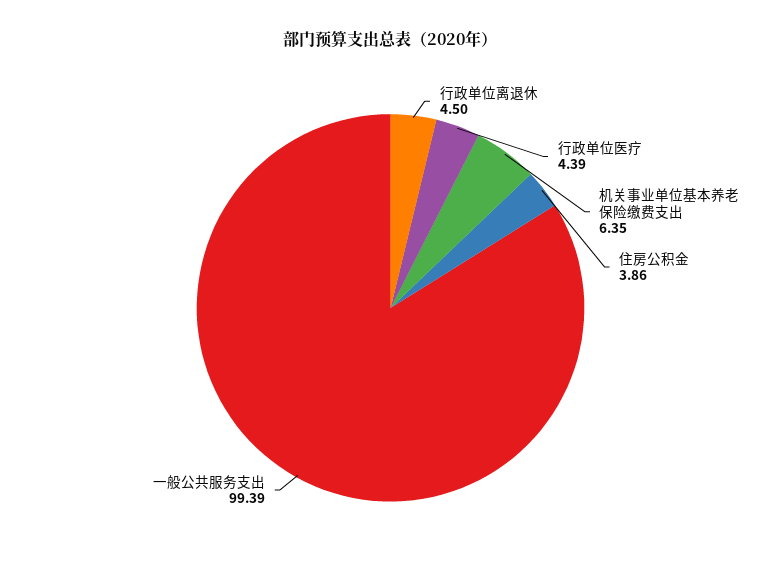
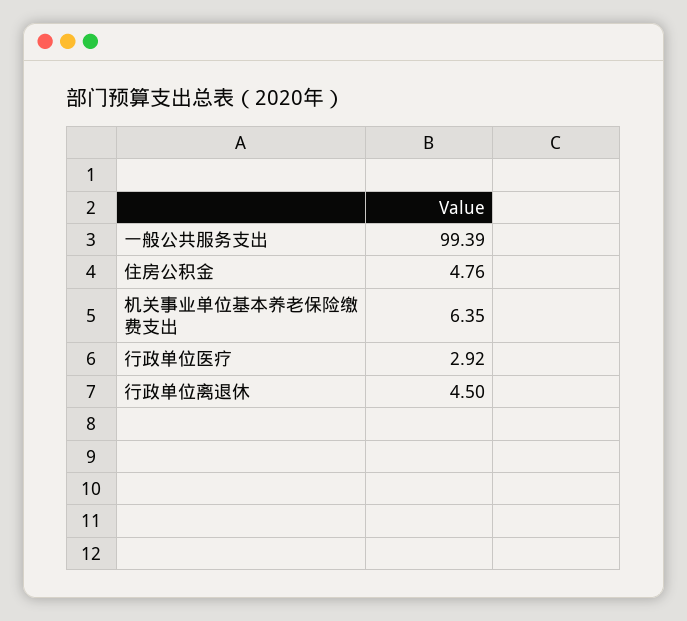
行政单位医疗: 4.39 -> 2.92
住房公积金: 3.86 -> 4.76

